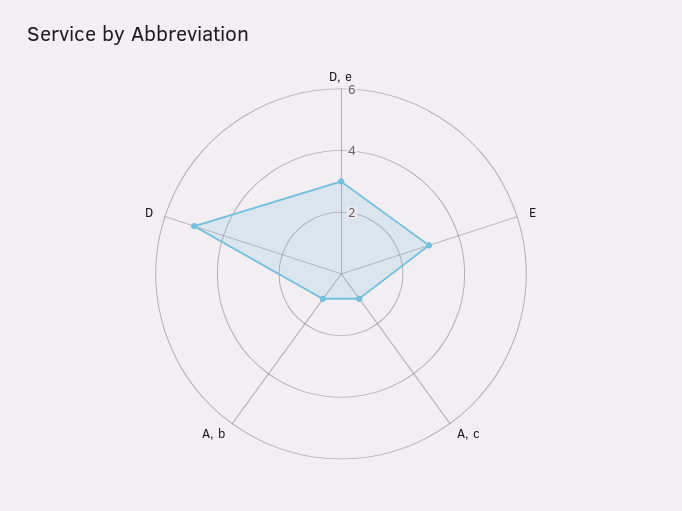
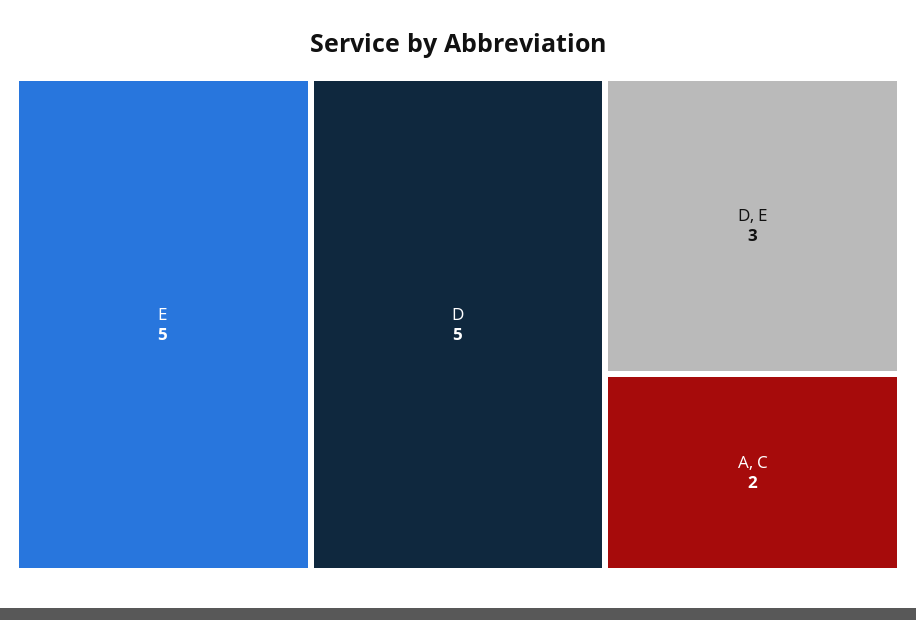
E: 3 -> 5
A, c: 1 -> 2
A, b: 1 -> none

